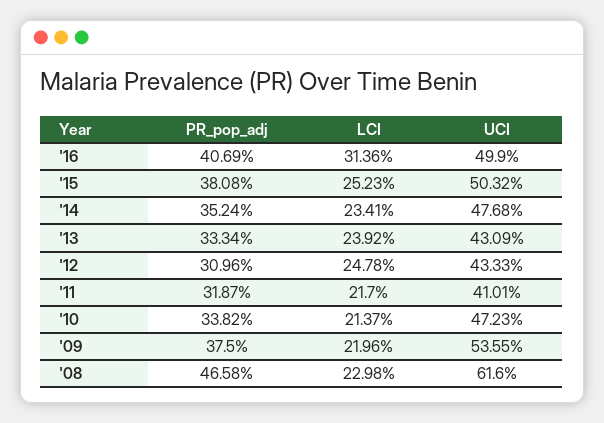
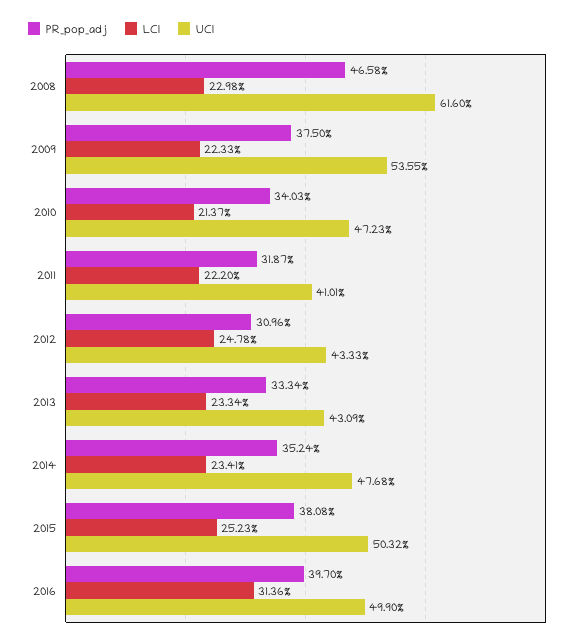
PR_pop_adj, '16: 40.69 -> 39.7
LCI, '13: 23.92 -> 23.34
LCI, '11: 21.7 -> 22.2
PR_pop_adj, '10: 33.82 -> 34.03
LCI, '09: 21.96 -> 22.33

